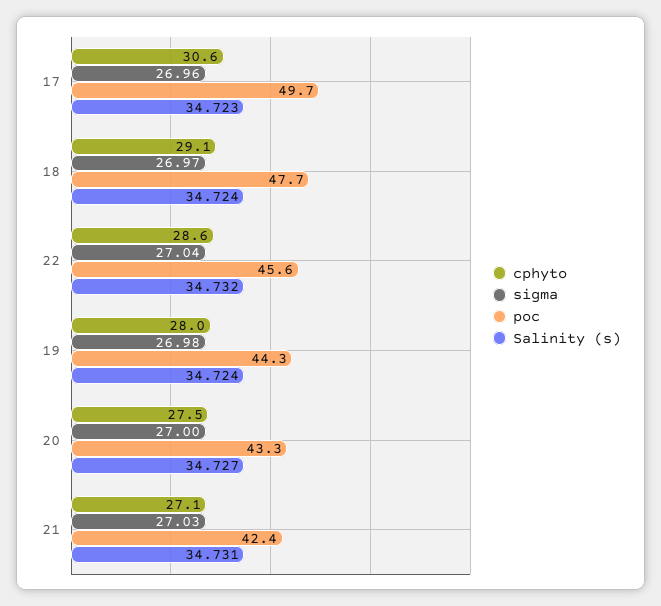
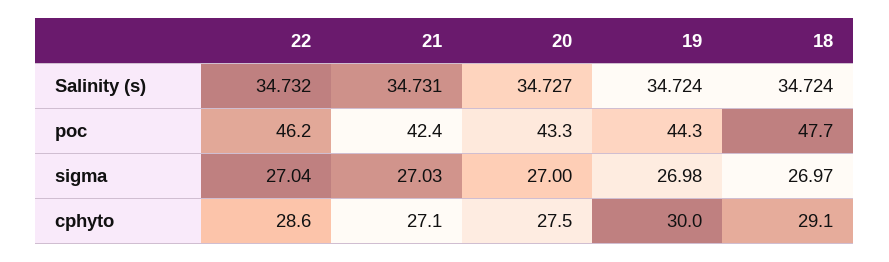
cphyto, 17: 30.6 -> none
sigma, 17: 26.96 -> none
poc, 17: 49.7 -> none
Salinity (s), 17: 34.723 -> none
poc, 22: 45.6 -> 46.2
cphyto, 19: 28 -> 30

